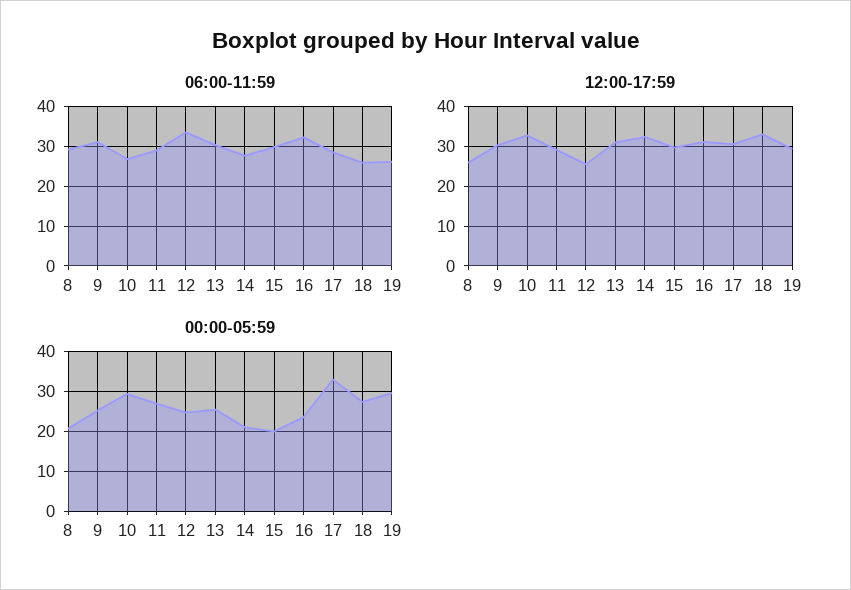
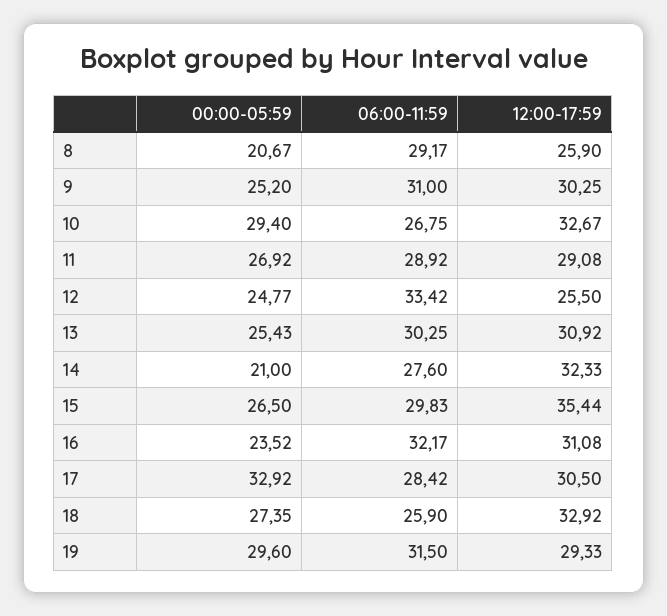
06:00-11:59, 19: 26 -> 31.5
12:00-17:59, 15: 30 -> 35.44
00:00-05:59, 15: 20 -> 26.5

